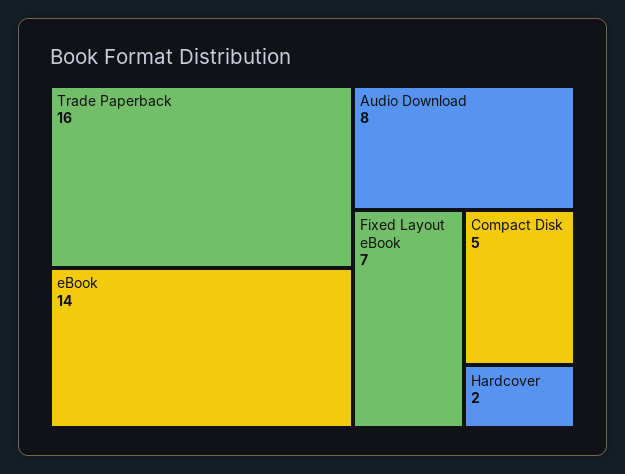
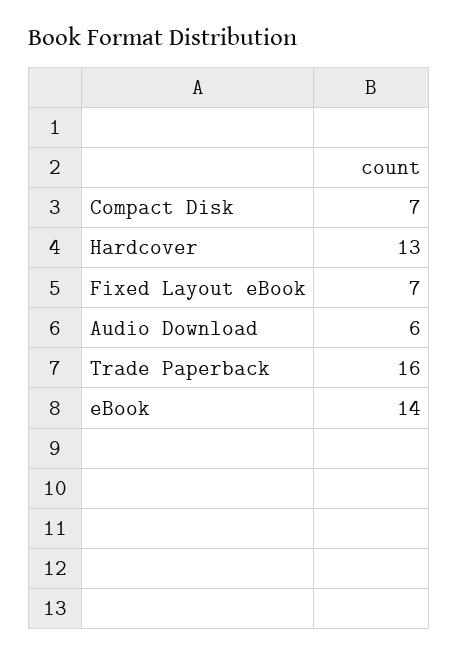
Audio Download: 8 -> 6
Compact Disk: 5 -> 7
Hardcover: 2 -> 13

